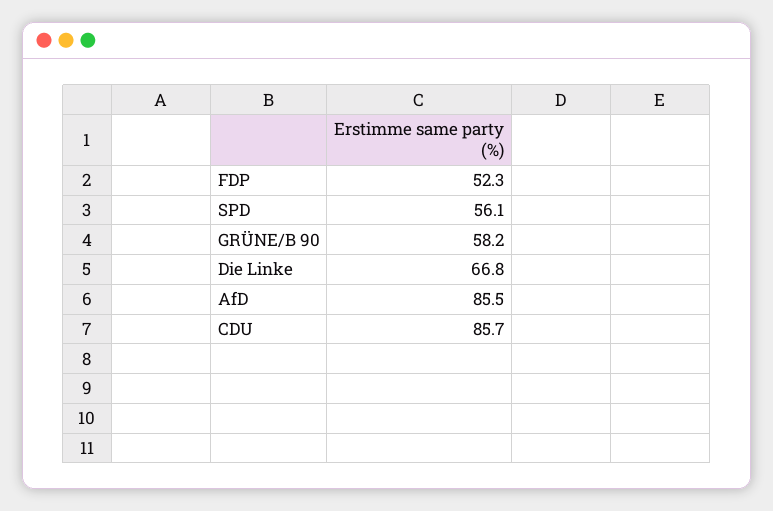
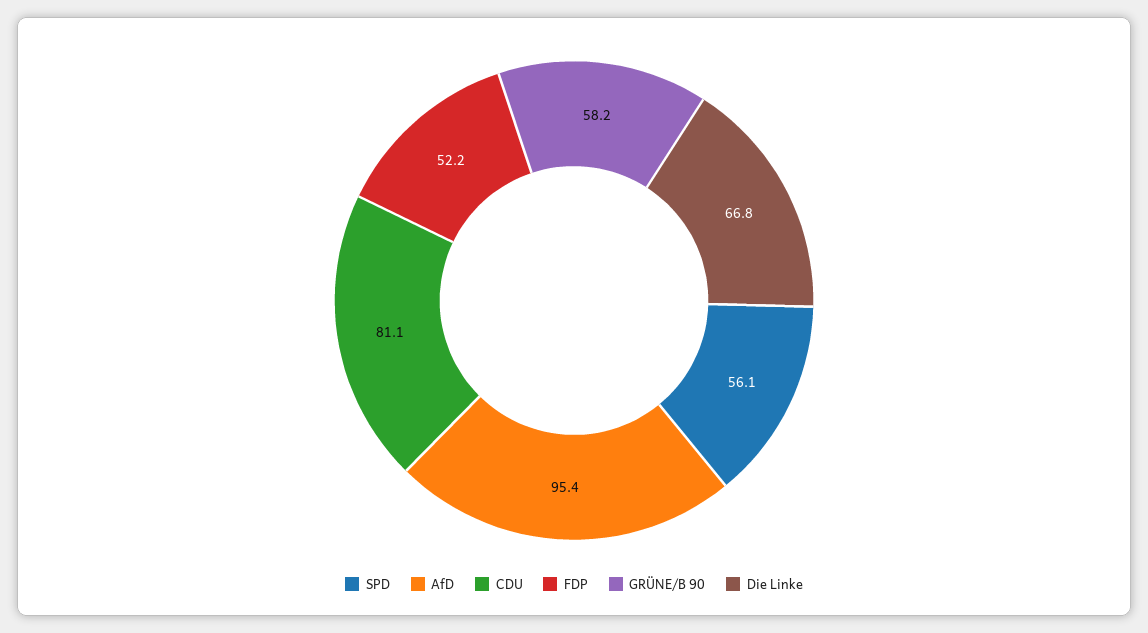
FDP: 52.3 -> 52.2
AfD: 85.5 -> 95.4
CDU: 85.7 -> 81.1

